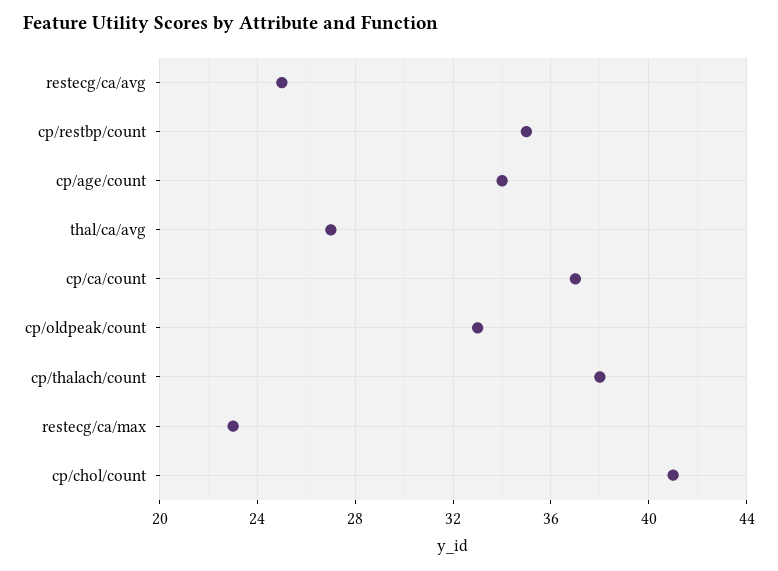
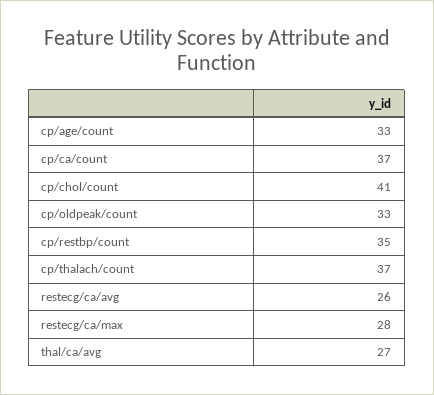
restecg/ca/avg: 25 -> 26
cp/age/count: 34 -> 33
cp/thalach/count: 38 -> 37
restecg/ca/max: 23 -> 28

